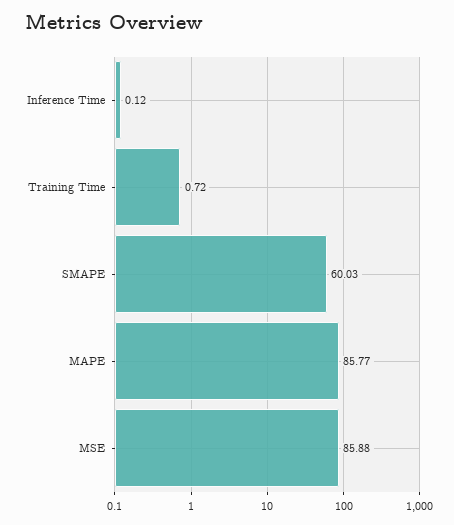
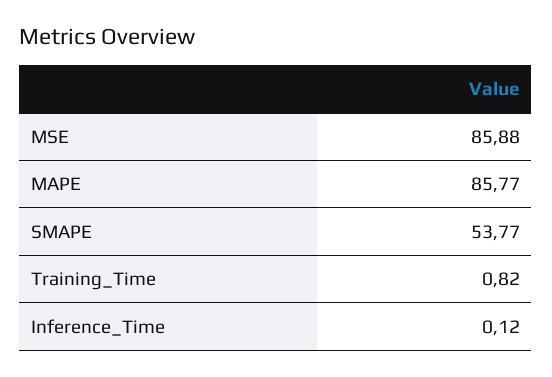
Training Time: 0.72 -> 0.82
SMAPE: 60.03 -> 53.77

